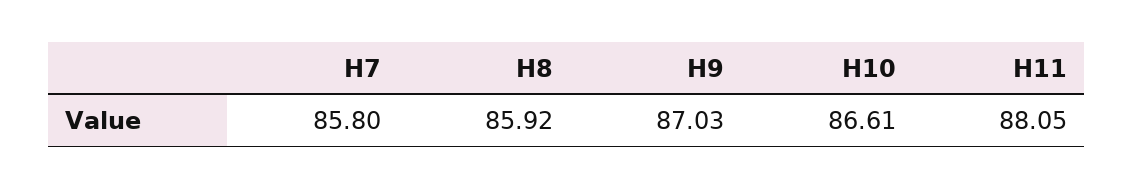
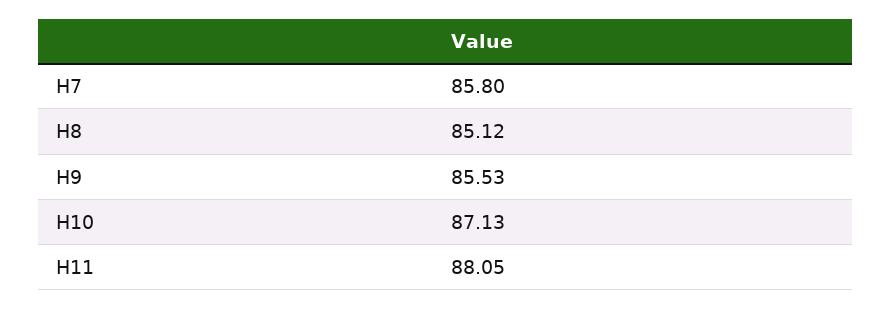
H8: 85.92 -> 85.12
H9: 87.03 -> 85.53
H10: 86.61 -> 87.13

